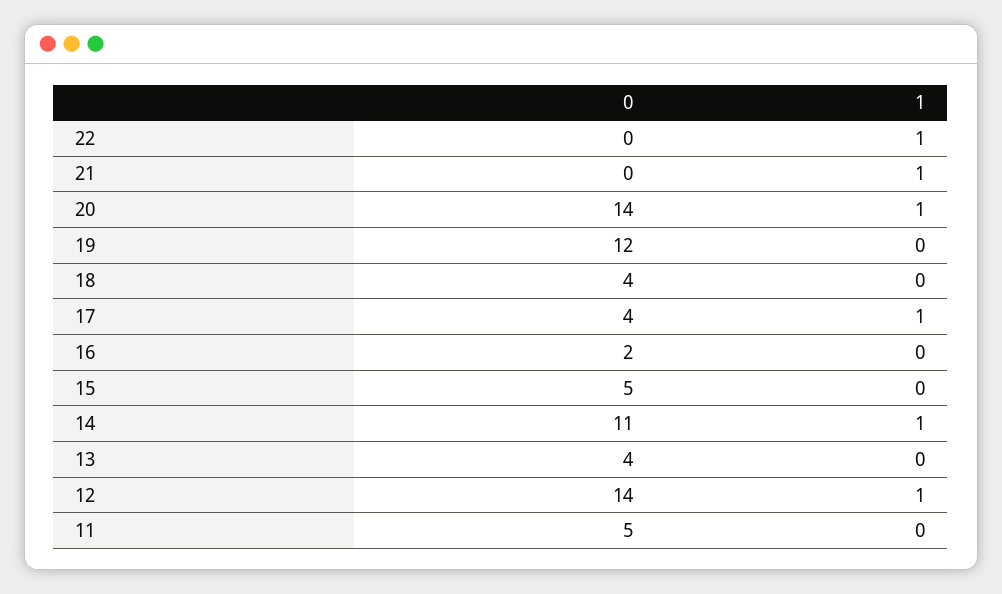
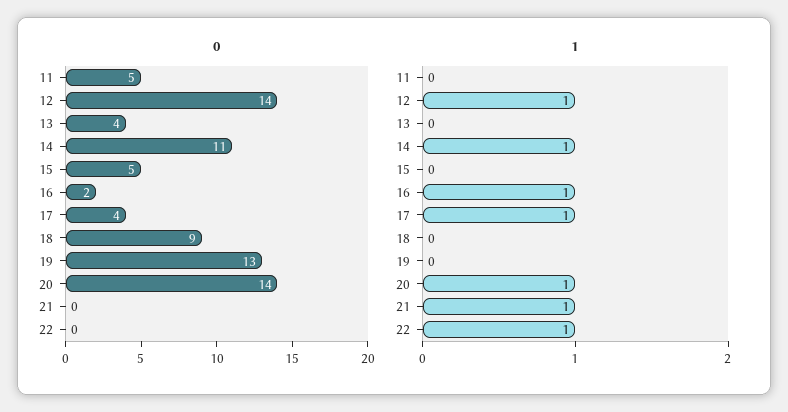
0, 19: 12 -> 13
0, 18: 4 -> 9
1, 16: 0 -> 1

